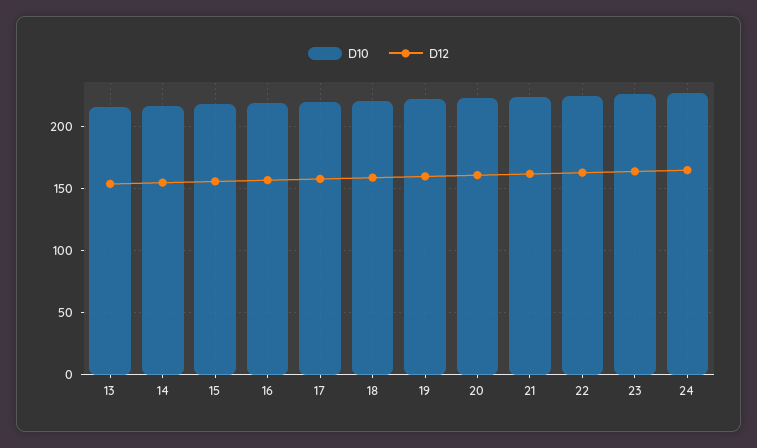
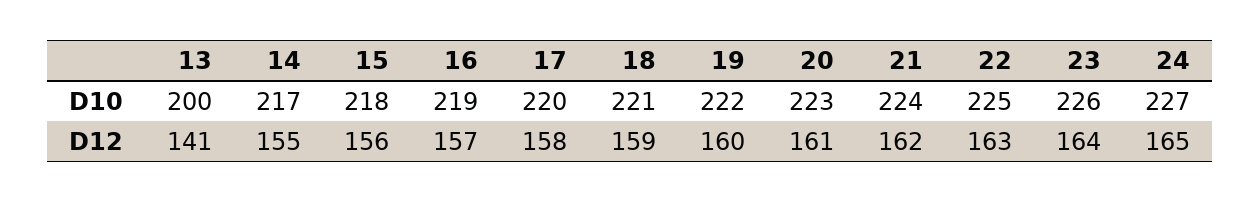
D10, 13: 215 -> 200
D12, 13: 155 -> 141

